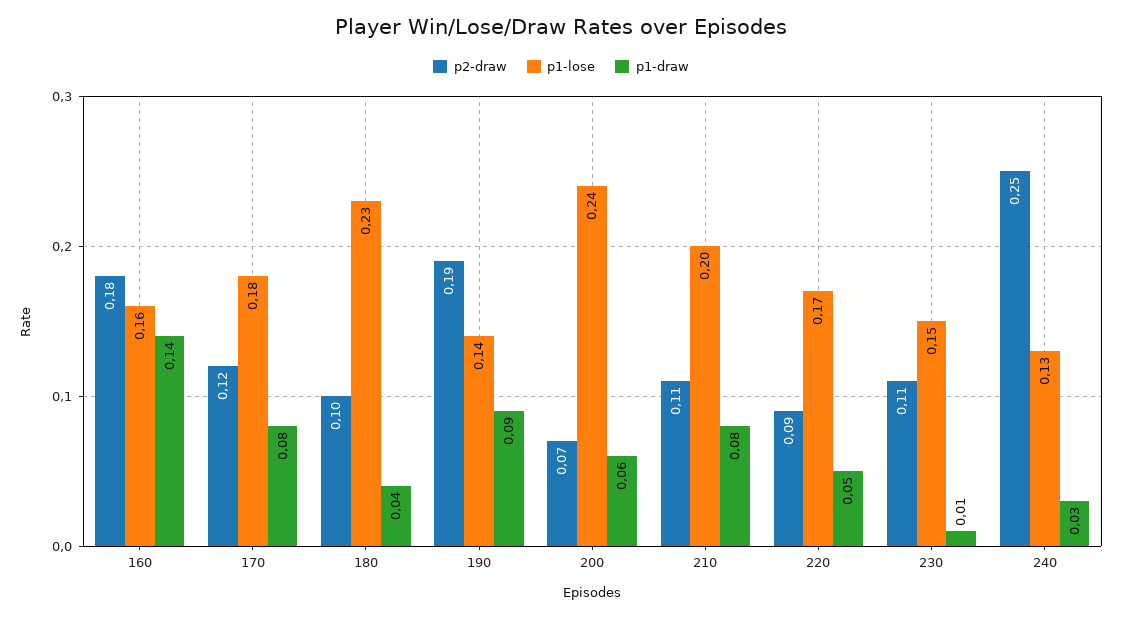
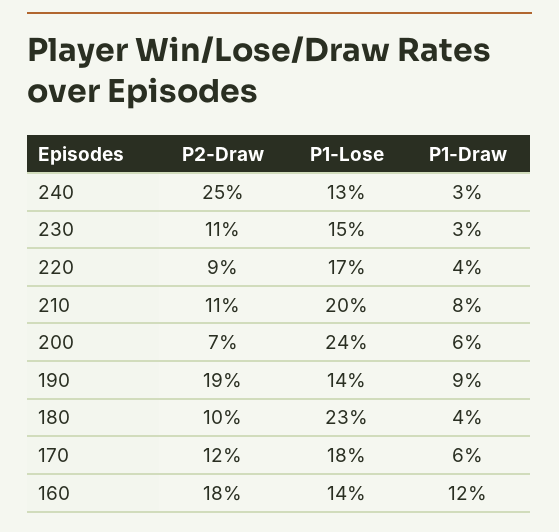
p1-lose, 160: 0.16 -> 0.14
p1-draw, 160: 0.14 -> 0.12
p1-draw, 170: 0.08 -> 0.06
p1-draw, 220: 0.05 -> 0.04
p1-draw, 230: 0.01 -> 0.03

